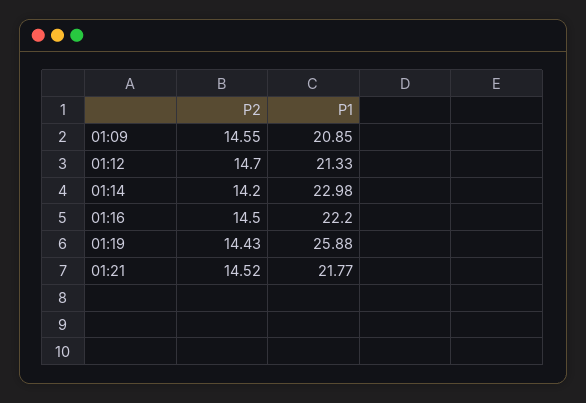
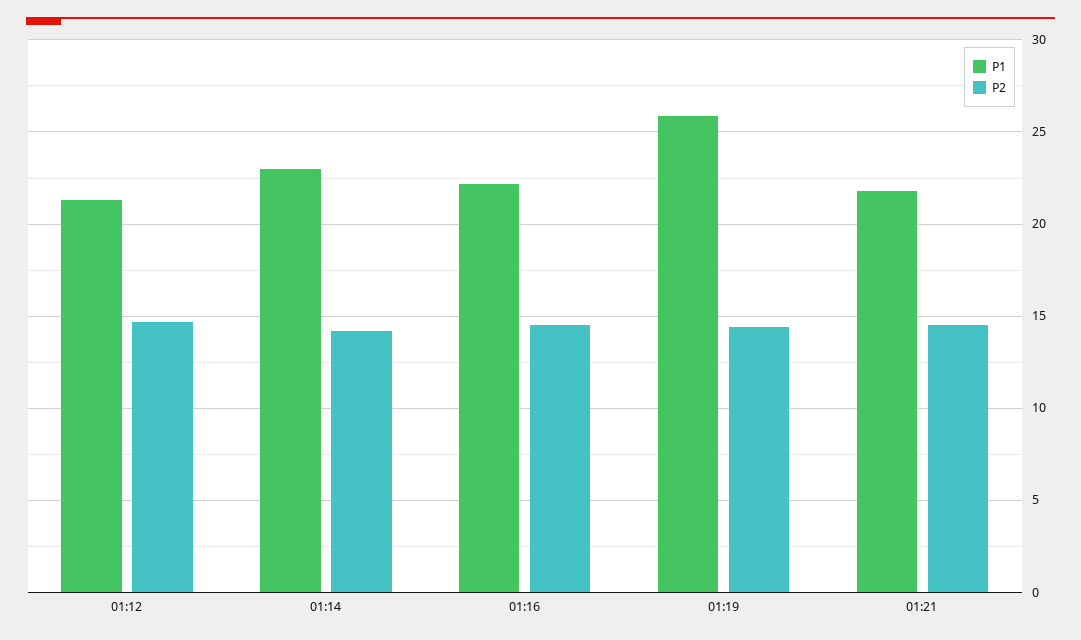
P2, 01:09: 14.55 -> none
P1, 01:09: 20.85 -> none

